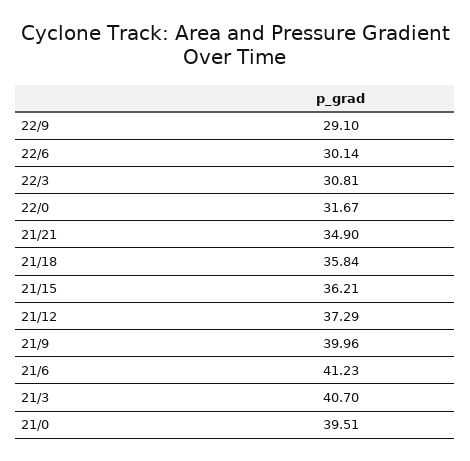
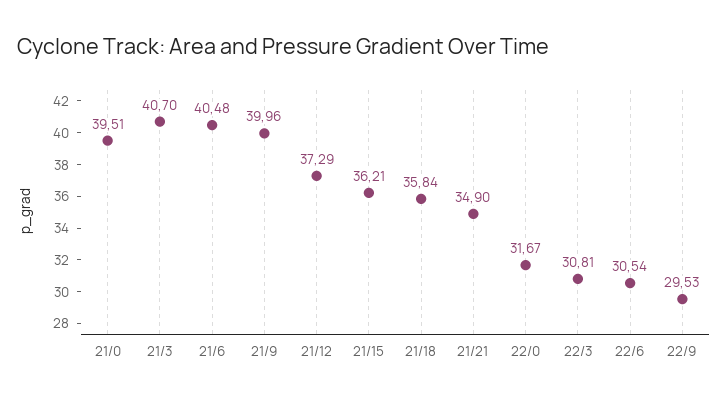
22/9: 29.1 -> 29.53
22/6: 30.14 -> 30.54
21/6: 41.23 -> 40.48

